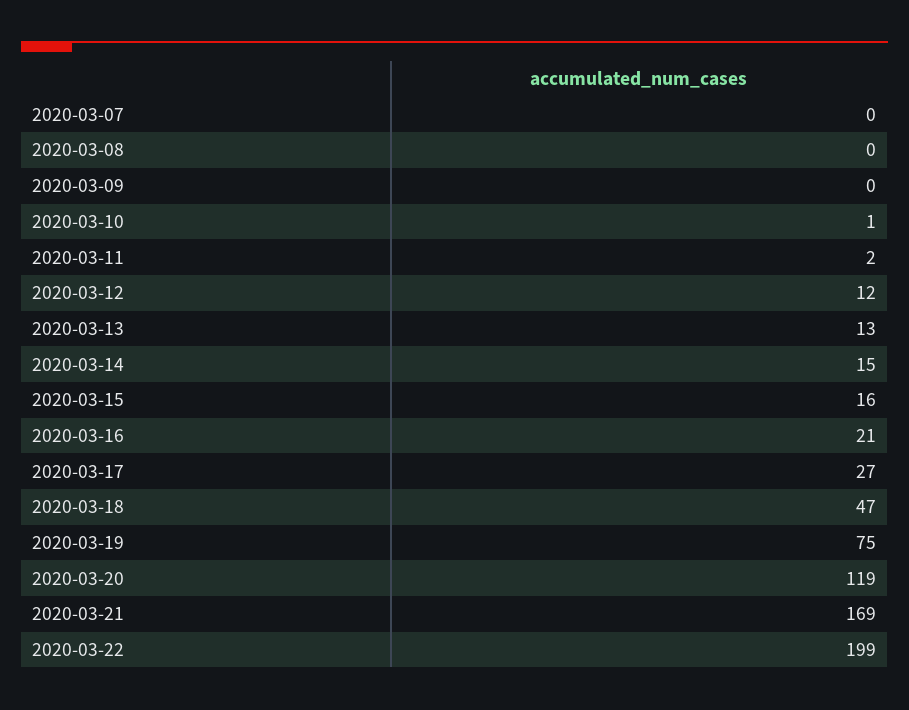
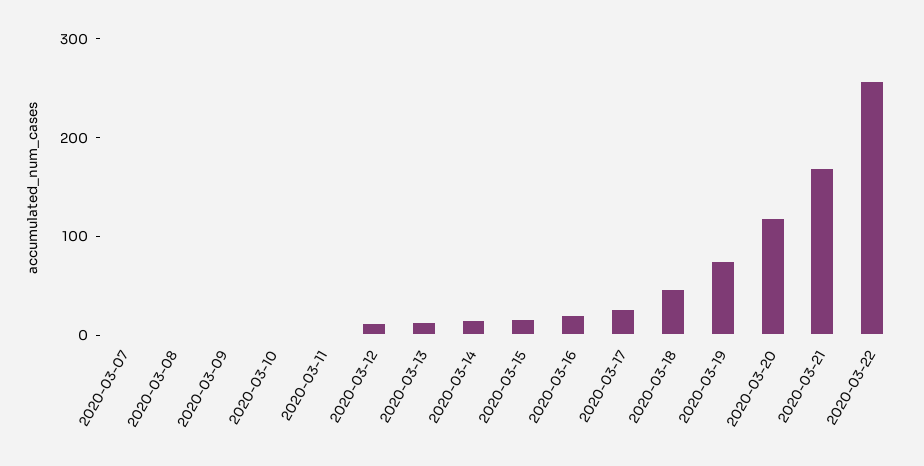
2020-03-22: 199 -> 260

